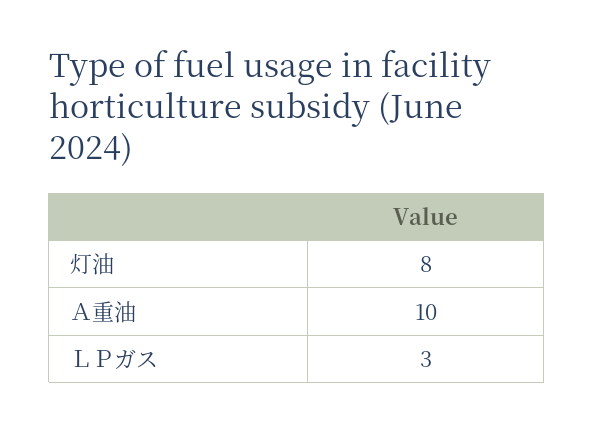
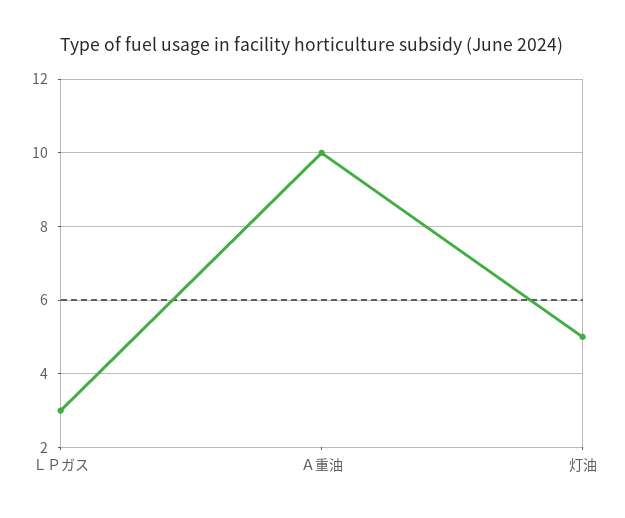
灯油: 8 -> 5

